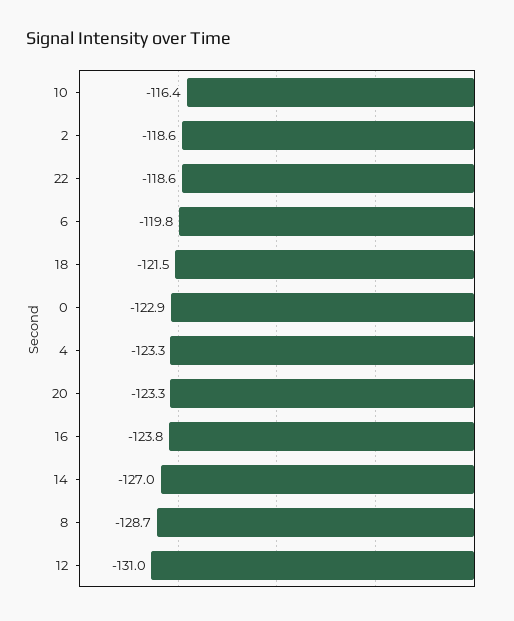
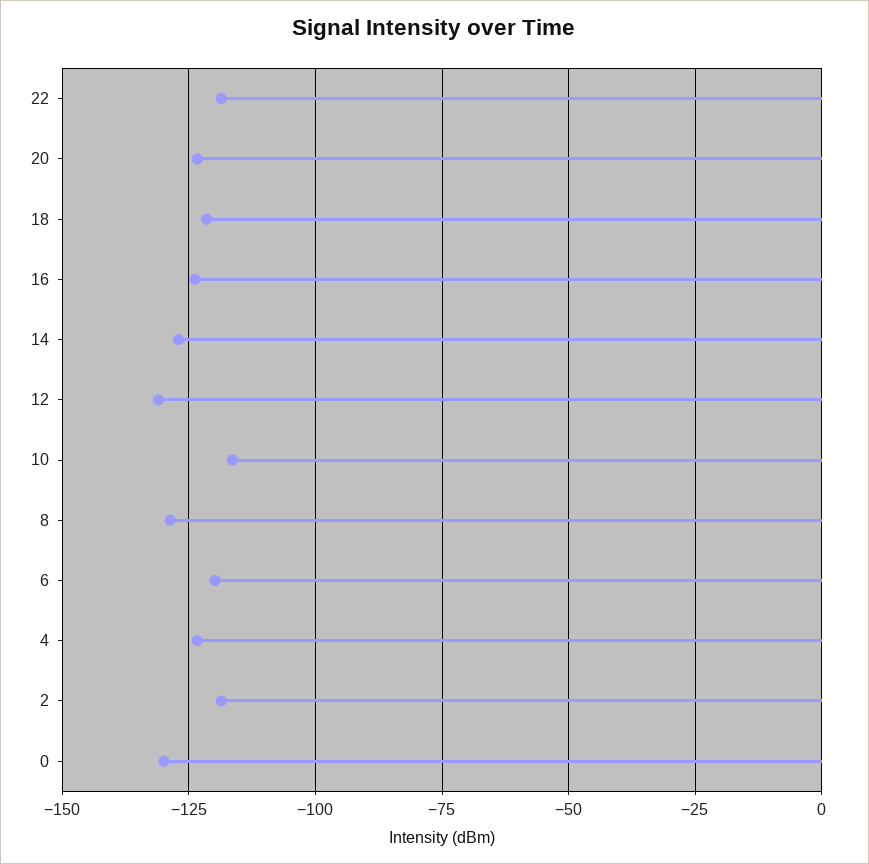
0: -122.9 -> -130

